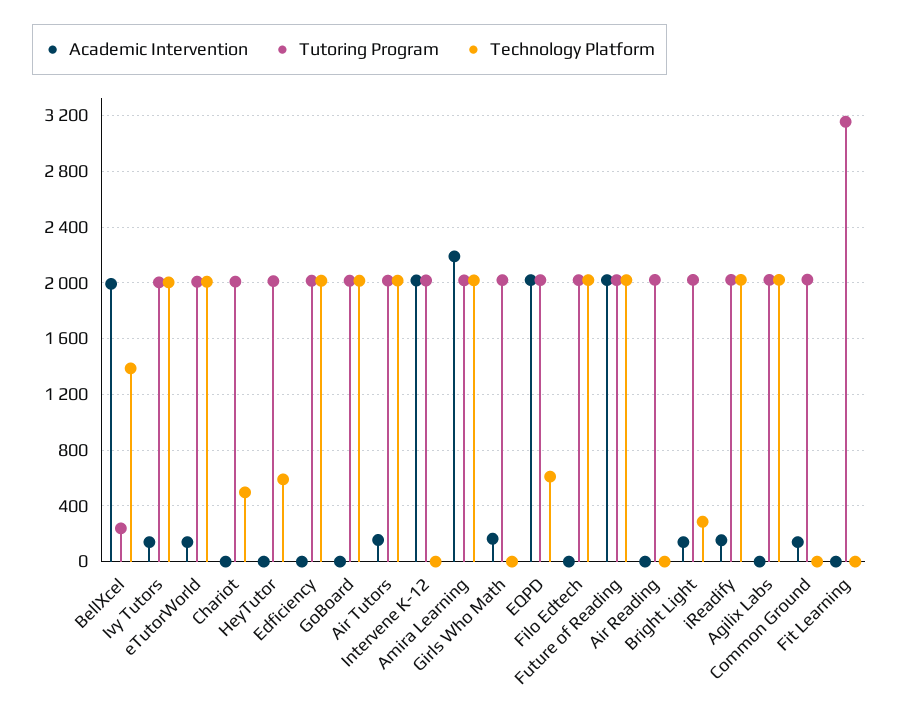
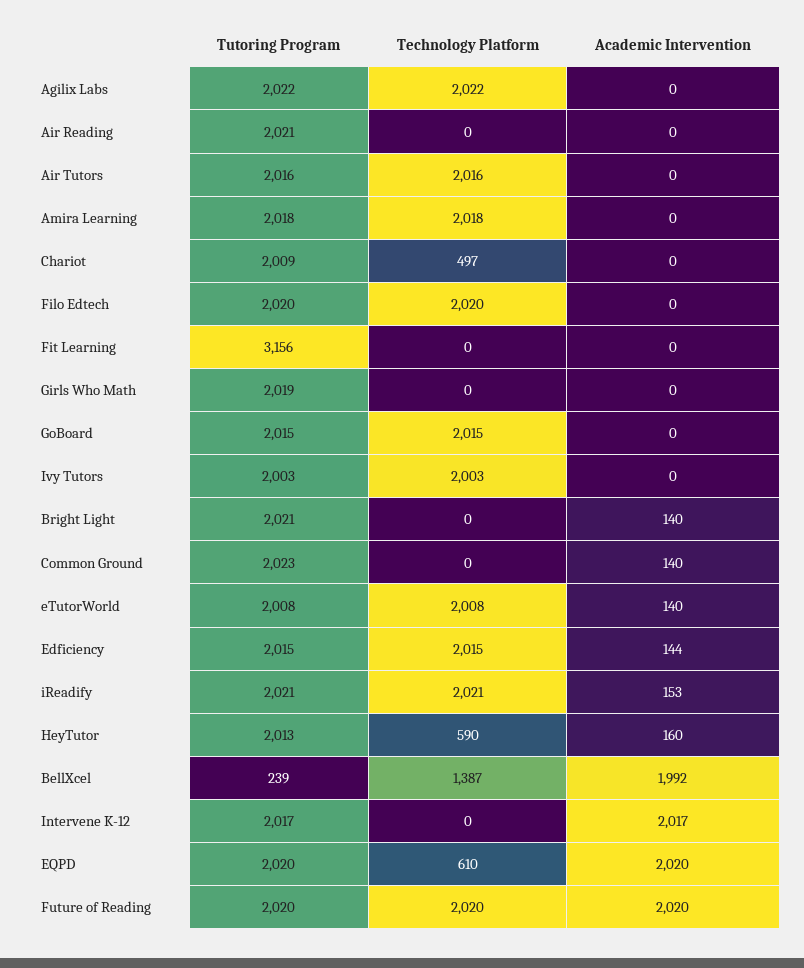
Academic Intervention, Ivy Tutors: 150 -> 0
Academic Intervention, HeyTutor: 0 -> 160
Academic Intervention, Edficiency: 0 -> 144
Academic Intervention, Air Tutors: 150 -> 0
Academic Intervention, Amira Learning: 2200 -> 0
Academic Intervention, Girls Who Math: 150 -> 0
Technology Platform, Bright Light: 300 -> 0

